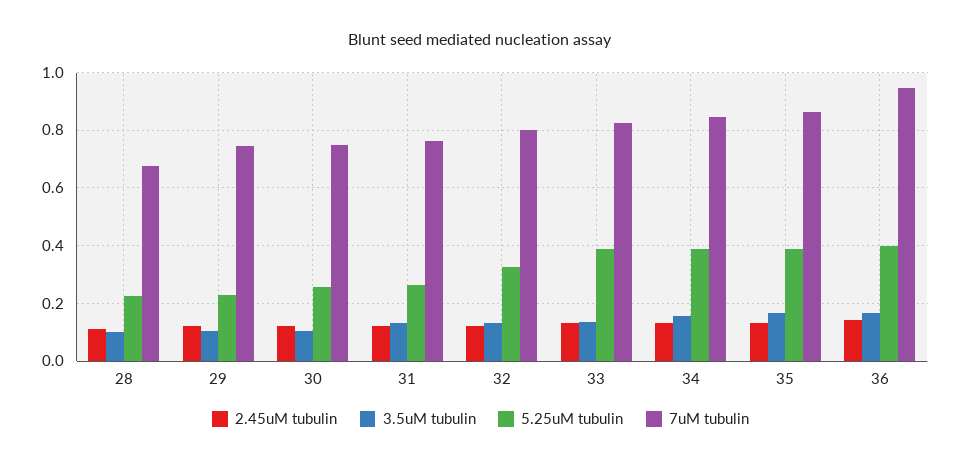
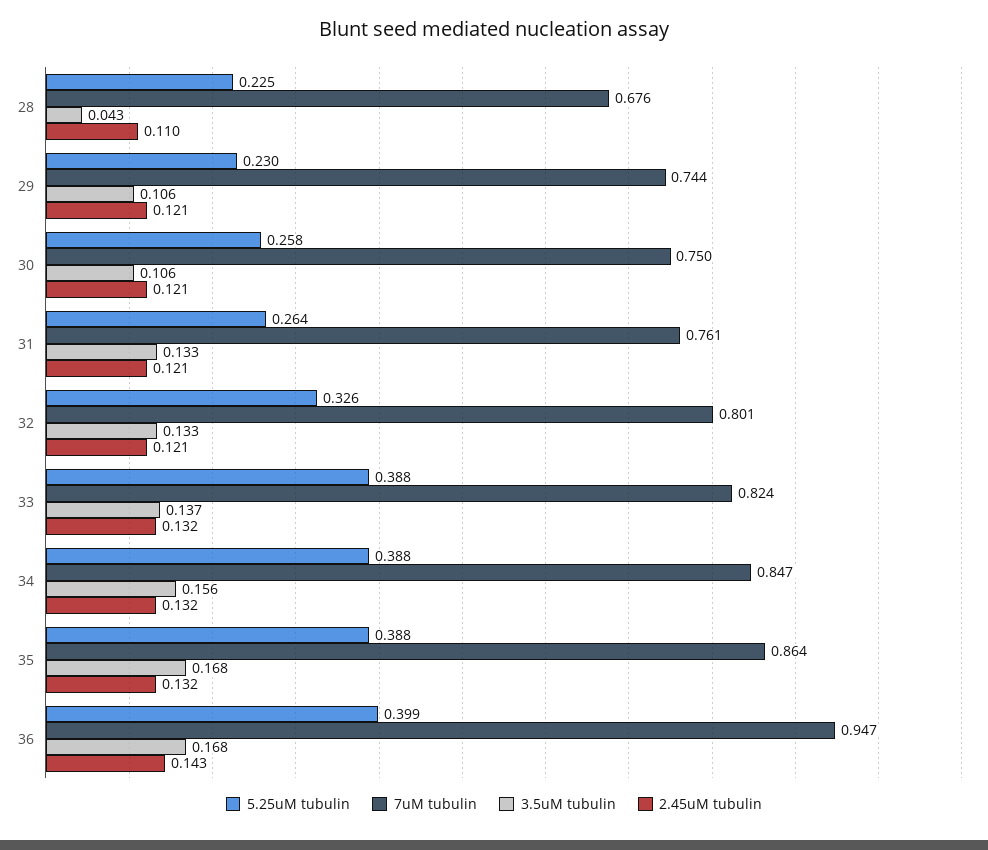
3.5uM tubulin, 28: 0.1 -> 0.043

